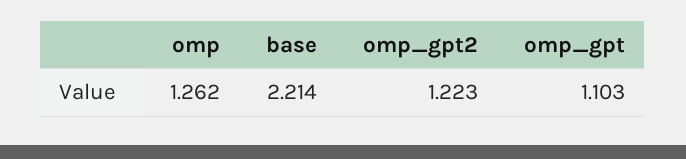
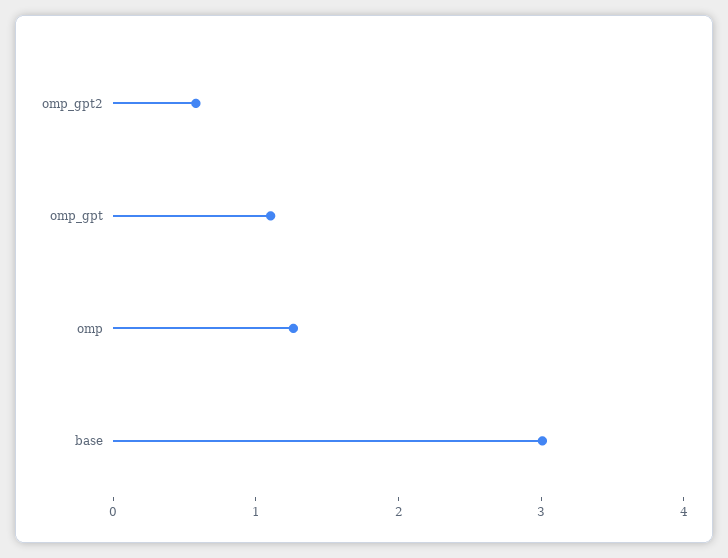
base: 2.214 -> 3
omp_gpt2: 1.223 -> 0.6

